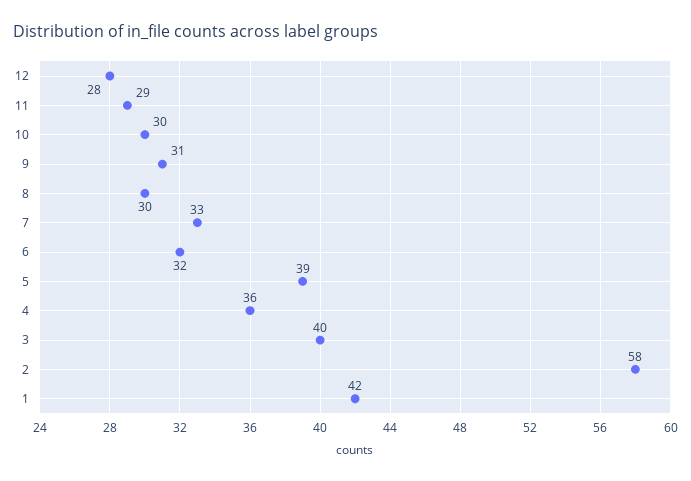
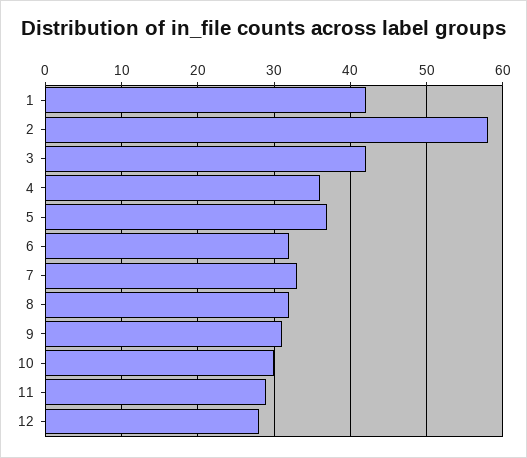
8: 30 -> 32
5: 39 -> 37
3: 40 -> 42

